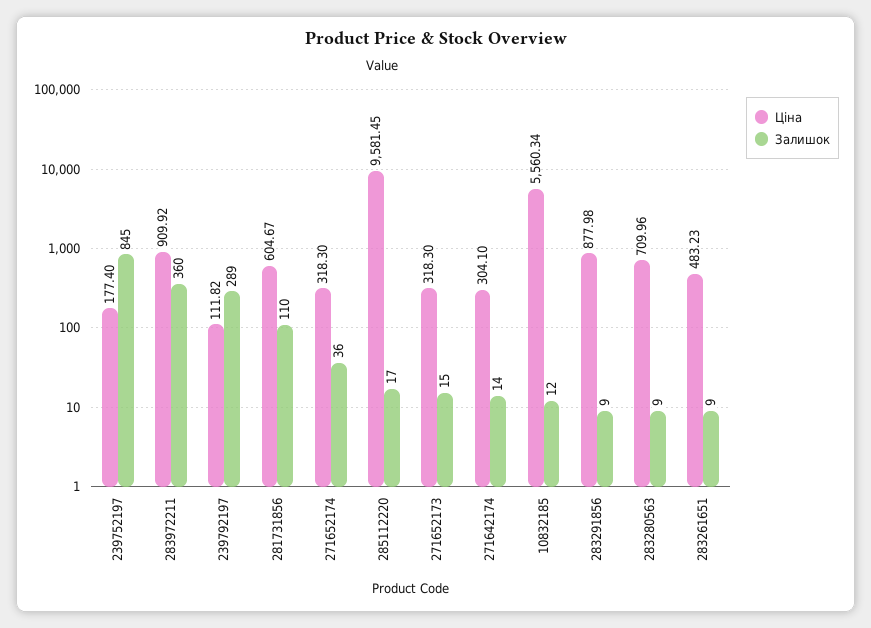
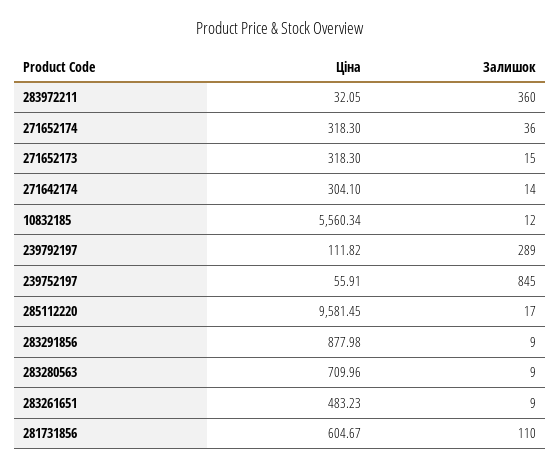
Ціна, 239752197: 177.4 -> 55.91
Ціна, 283972211: 909.92 -> 32.05

